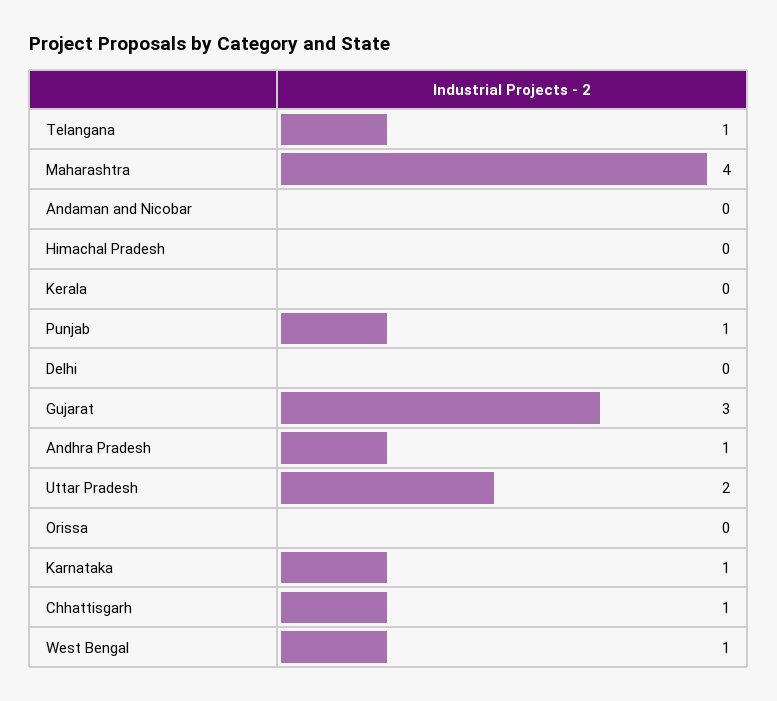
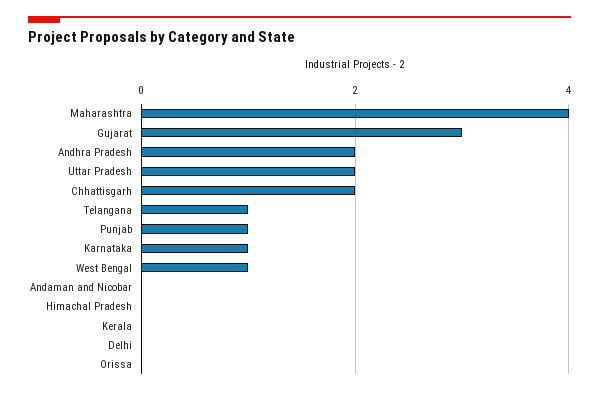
Andhra Pradesh: 1 -> 2
Chhattisgarh: 1 -> 2

